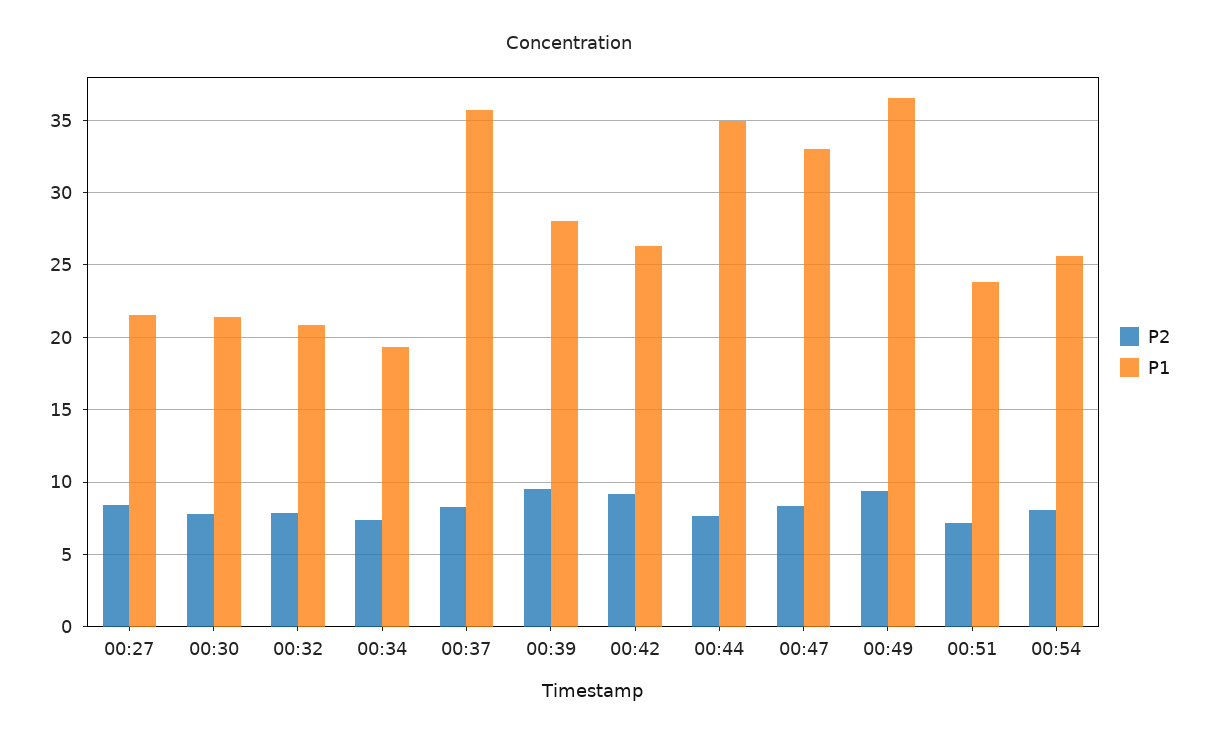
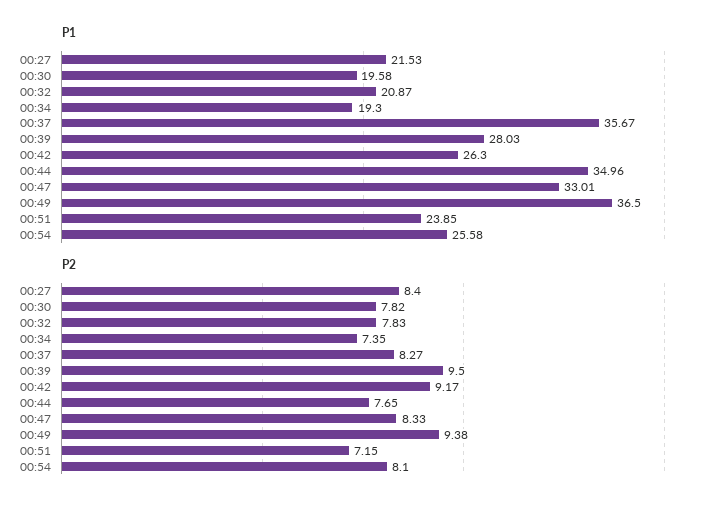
P1, 00:30: 21.5 -> 19.58

